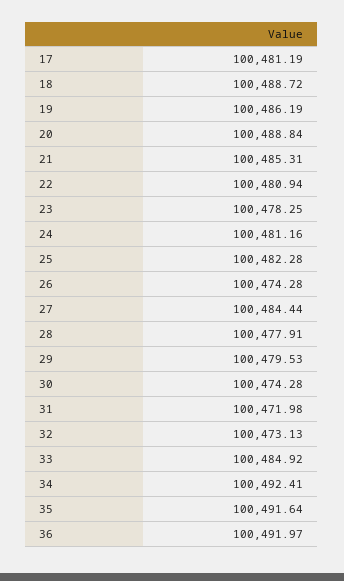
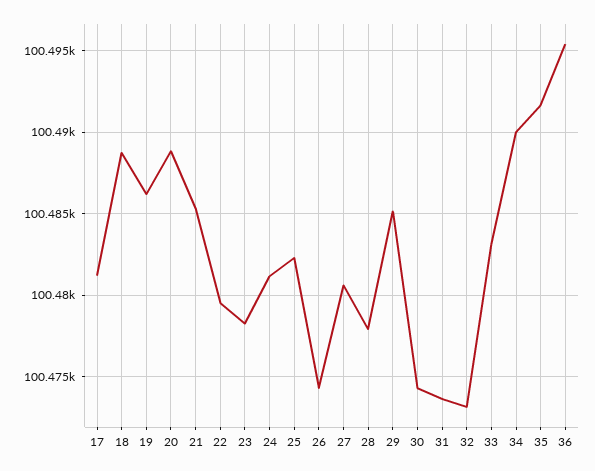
22: 100480.94 -> 100479.5
27: 100484.44 -> 100480.5
29: 100479.53 -> 100485
31: 100471.98 -> 100473.5
33: 100484.92 -> 100483
34: 100492.41 -> 100490
36: 100491.97 -> 100495.5

